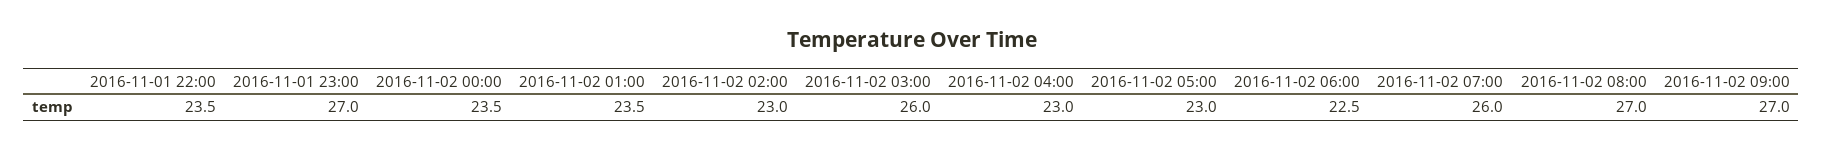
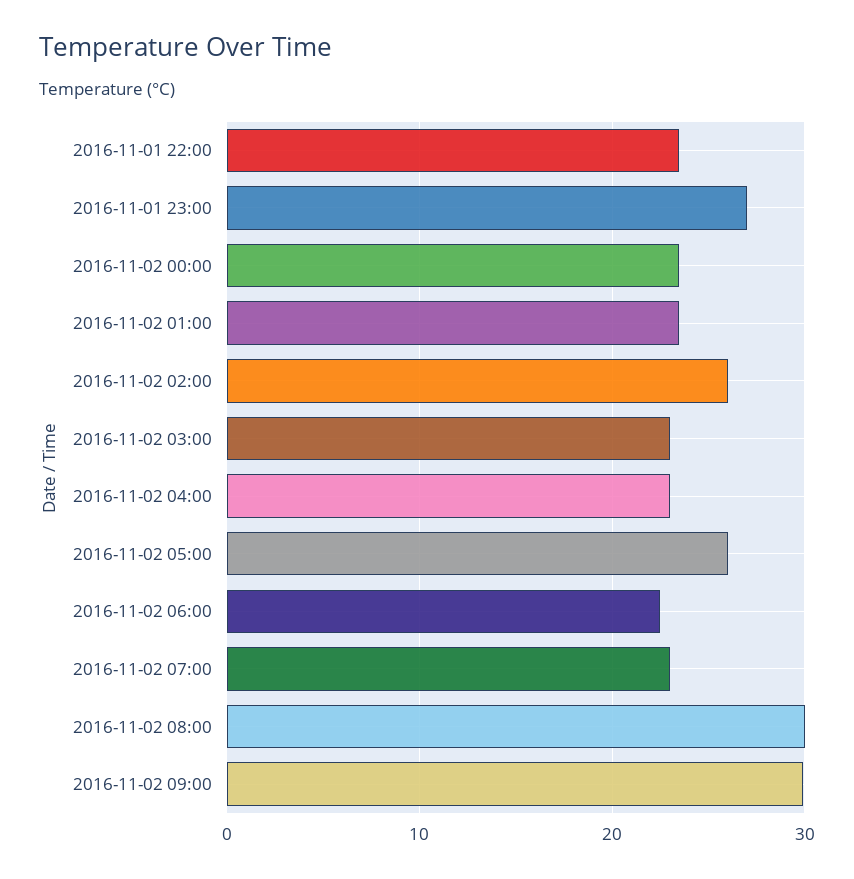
2016-11-02 02:00: 23 -> 26
2016-11-02 03:00: 26 -> 23
2016-11-02 05:00: 23 -> 26
2016-11-02 07:00: 26 -> 23
2016-11-02 08:00: 27 -> 30
2016-11-02 09:00: 27 -> 30

